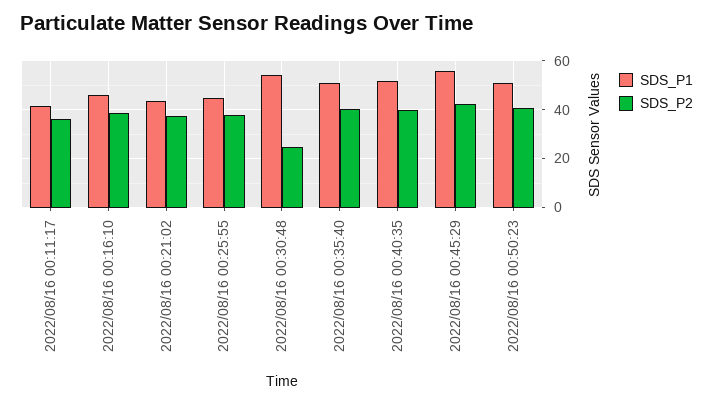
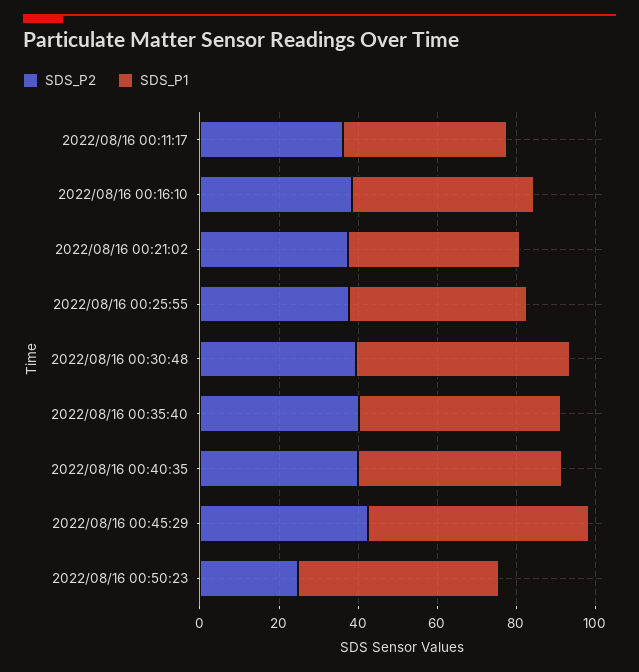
SDS_P2, 2022/08/16 00:30:48: 25 -> 40
SDS_P2, 2022/08/16 00:50:23: 40 -> 25

